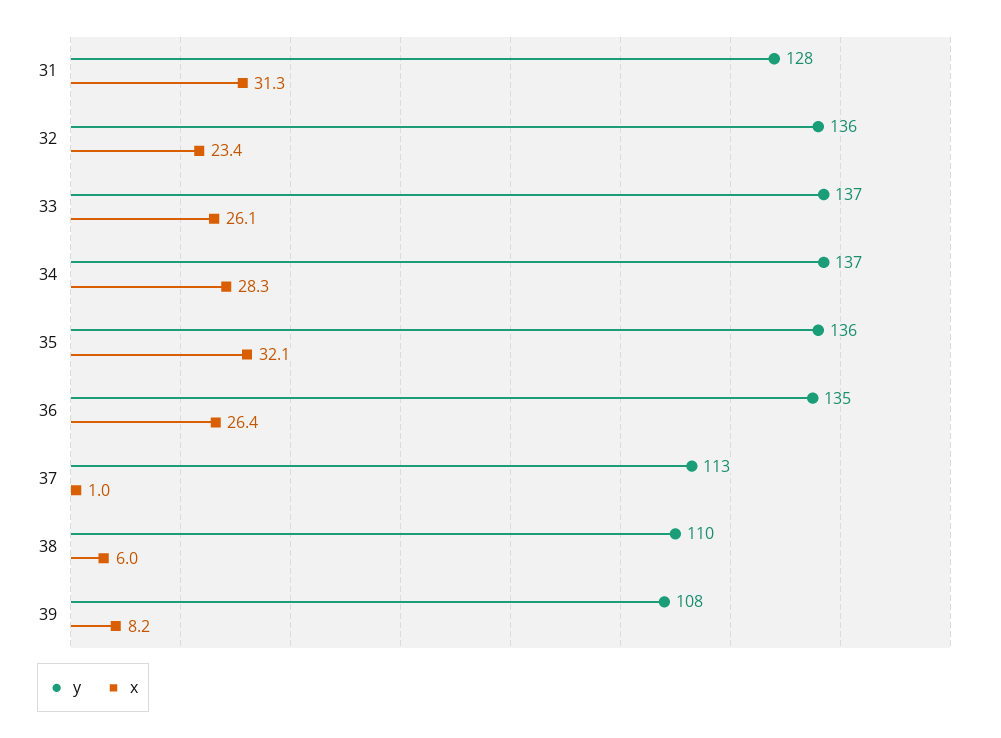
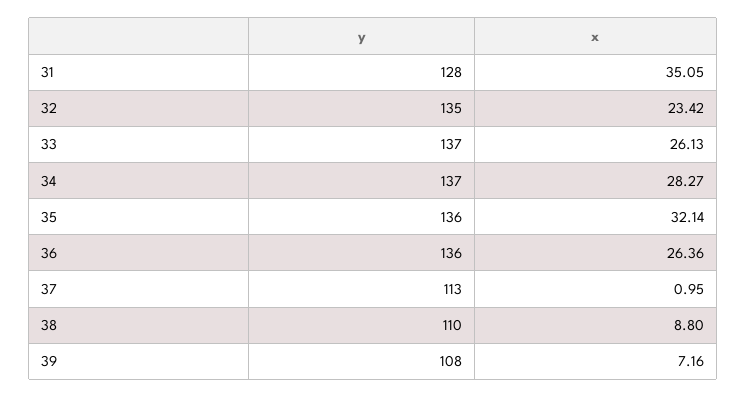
x, 31: 31.3 -> 35.05
y, 32: 136 -> 135
y, 36: 135 -> 136
x, 38: 6 -> 8.8
x, 39: 8.2 -> 7.16

